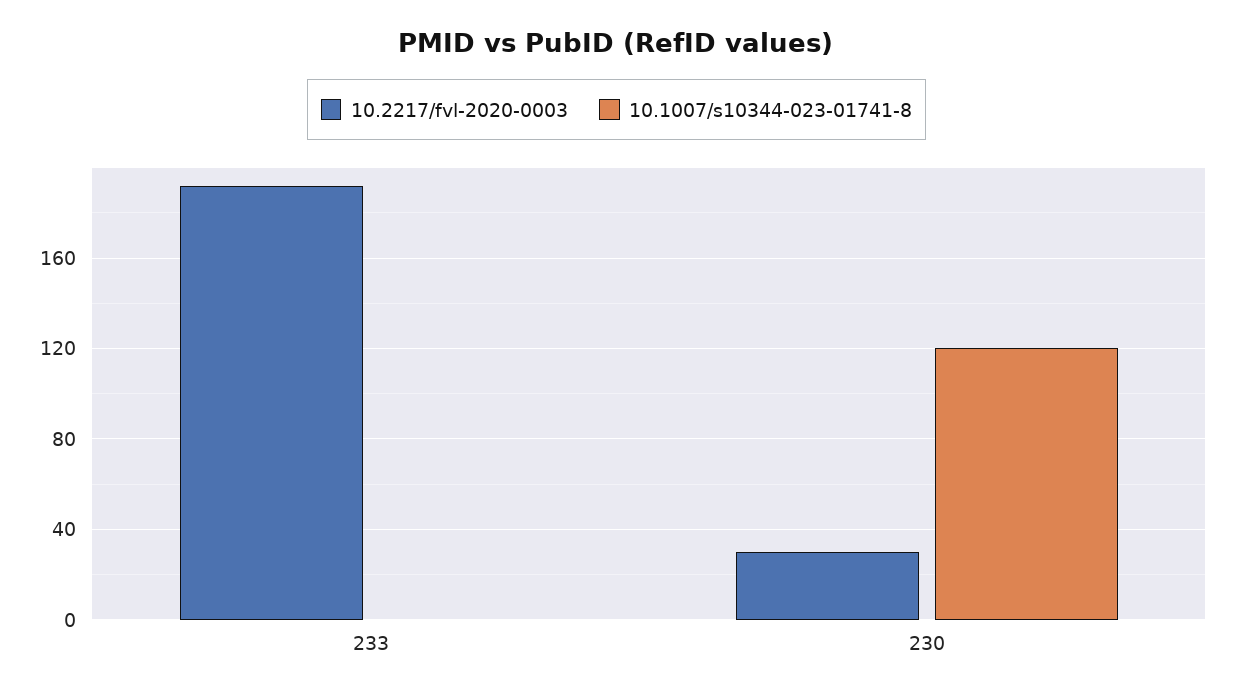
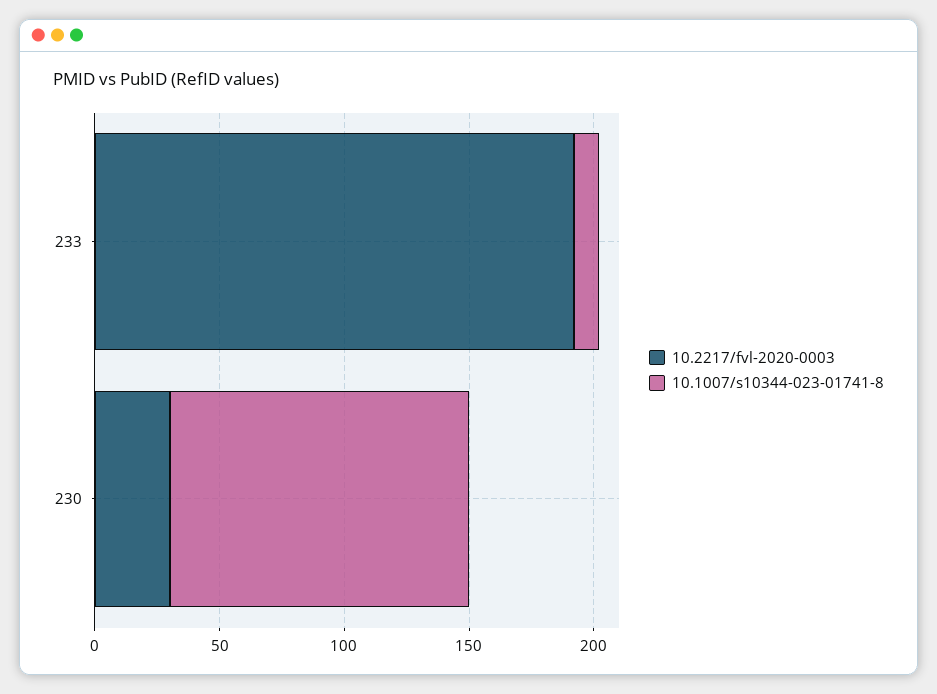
10.1007/s10344-023-01741-8, 233: 0 -> 10

